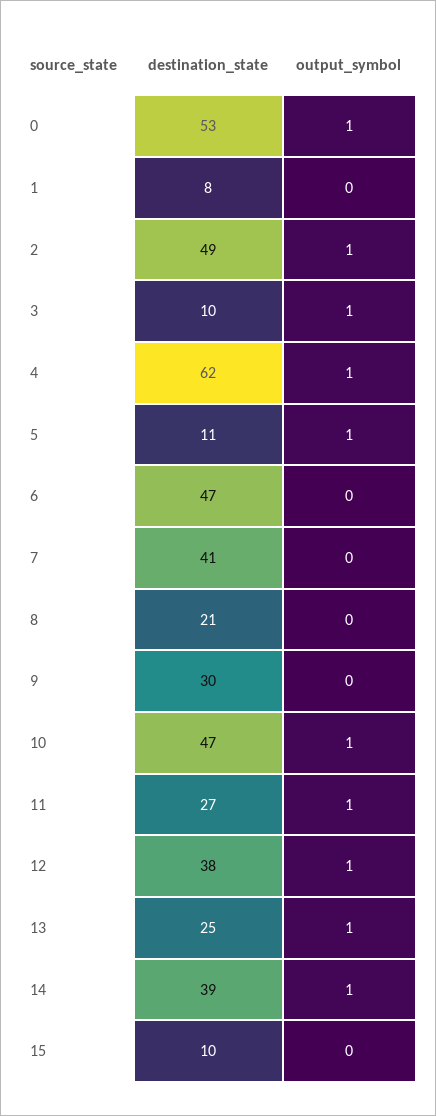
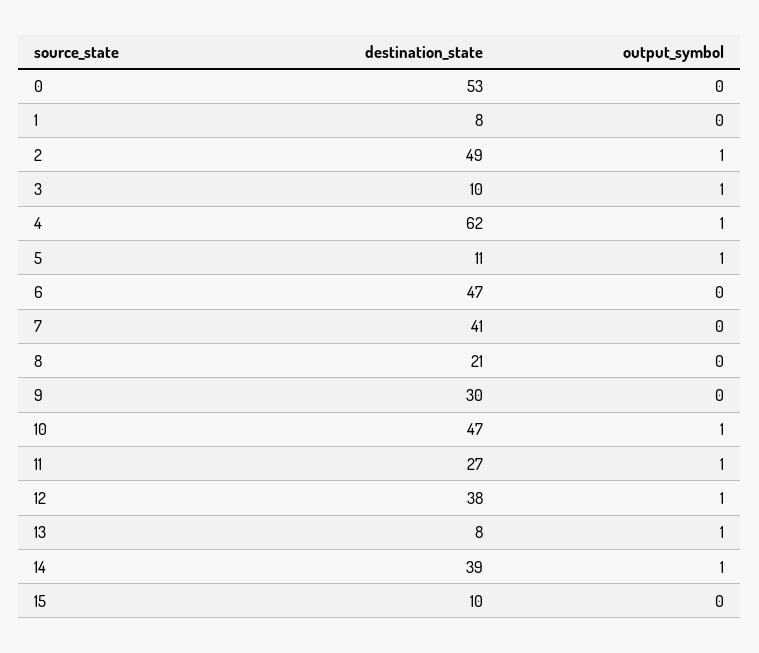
output_symbol, 0: 1 -> 0
destination_state, 13: 25 -> 8

